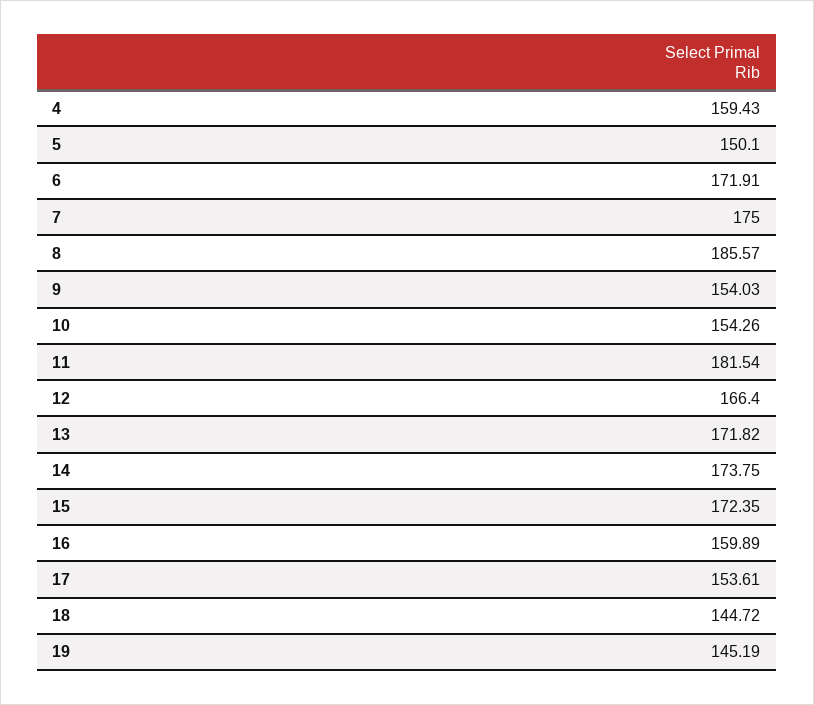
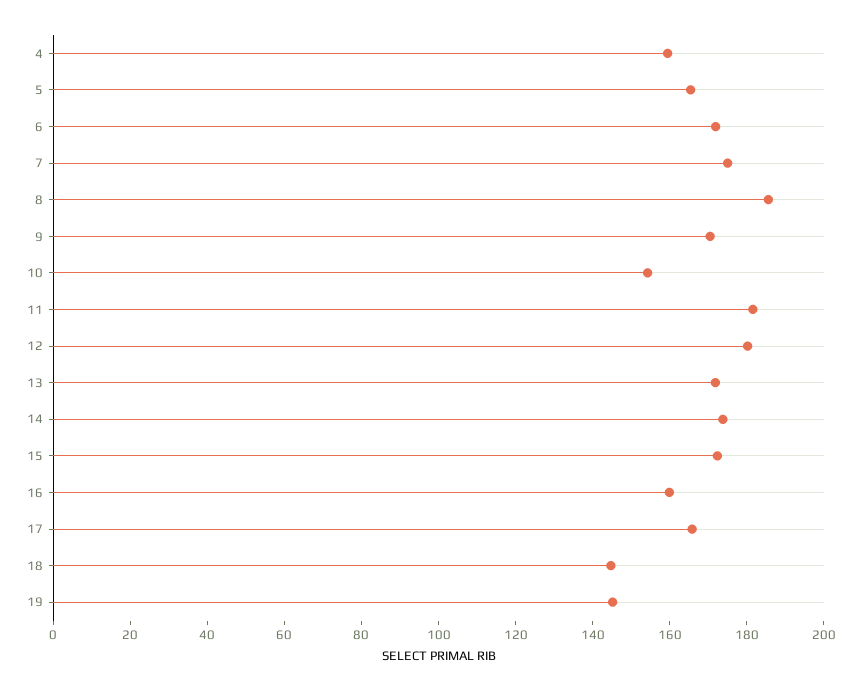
5: 150.1 -> 165
9: 154.03 -> 170
12: 166.4 -> 180
17: 153.61 -> 165

